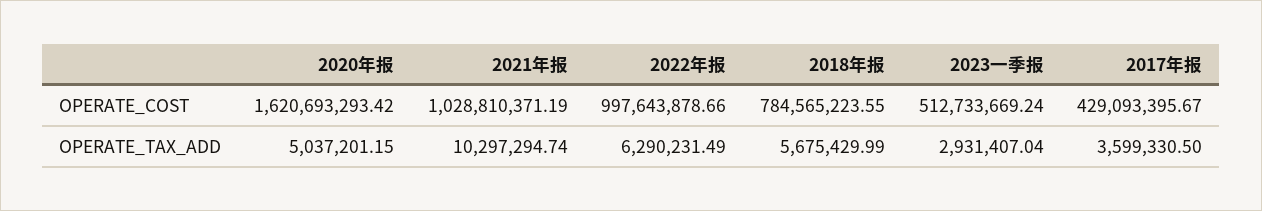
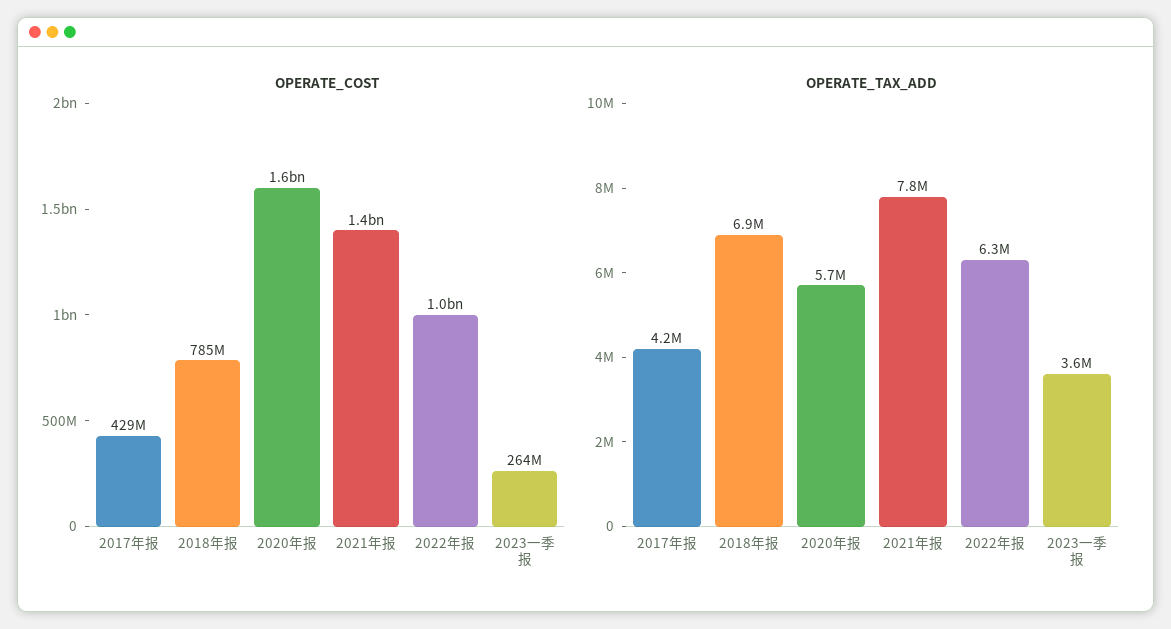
OPERATE_COST, 2021年报: 1028810371.19 -> 1400000000
OPERATE_COST, 2023一季报: 512733669.24 -> 264000000
OPERATE_TAX_ADD, 2020年报: 5037201.15 -> 5700000
OPERATE_TAX_ADD, 2021年报: 10297294.74 -> 7800000
OPERATE_TAX_ADD, 2018年报: 5675429.99 -> 6900000
OPERATE_TAX_ADD, 2023一季报: 2931407.04 -> 3600000
OPERATE_TAX_ADD, 2017年报: 3599330.5 -> 4200000

